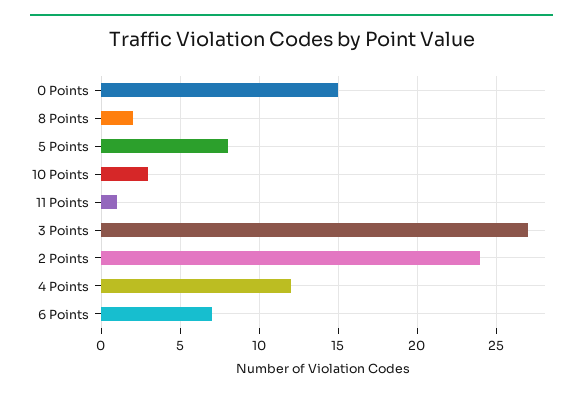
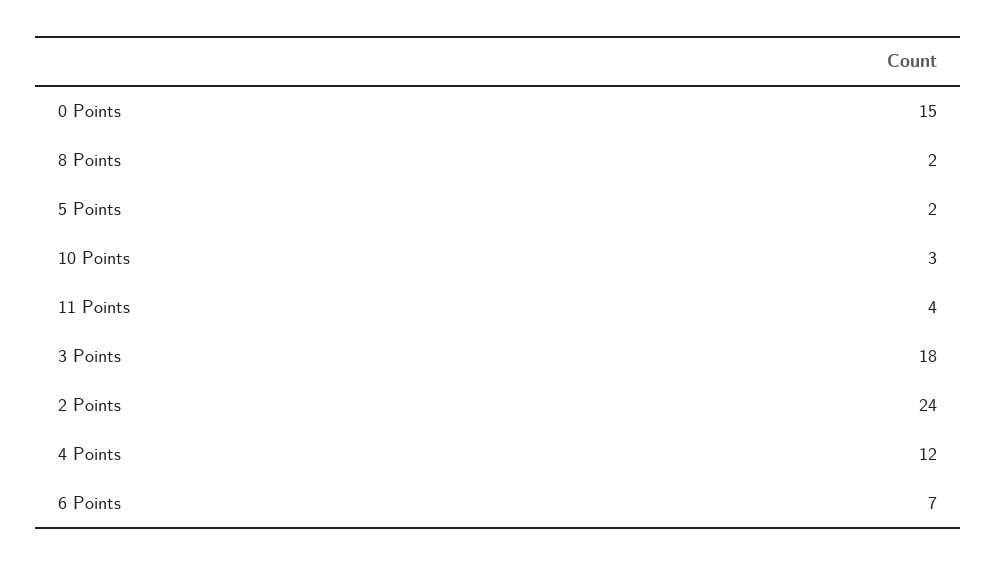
5 Points: 8 -> 2
11 Points: 1 -> 4
3 Points: 27 -> 18

